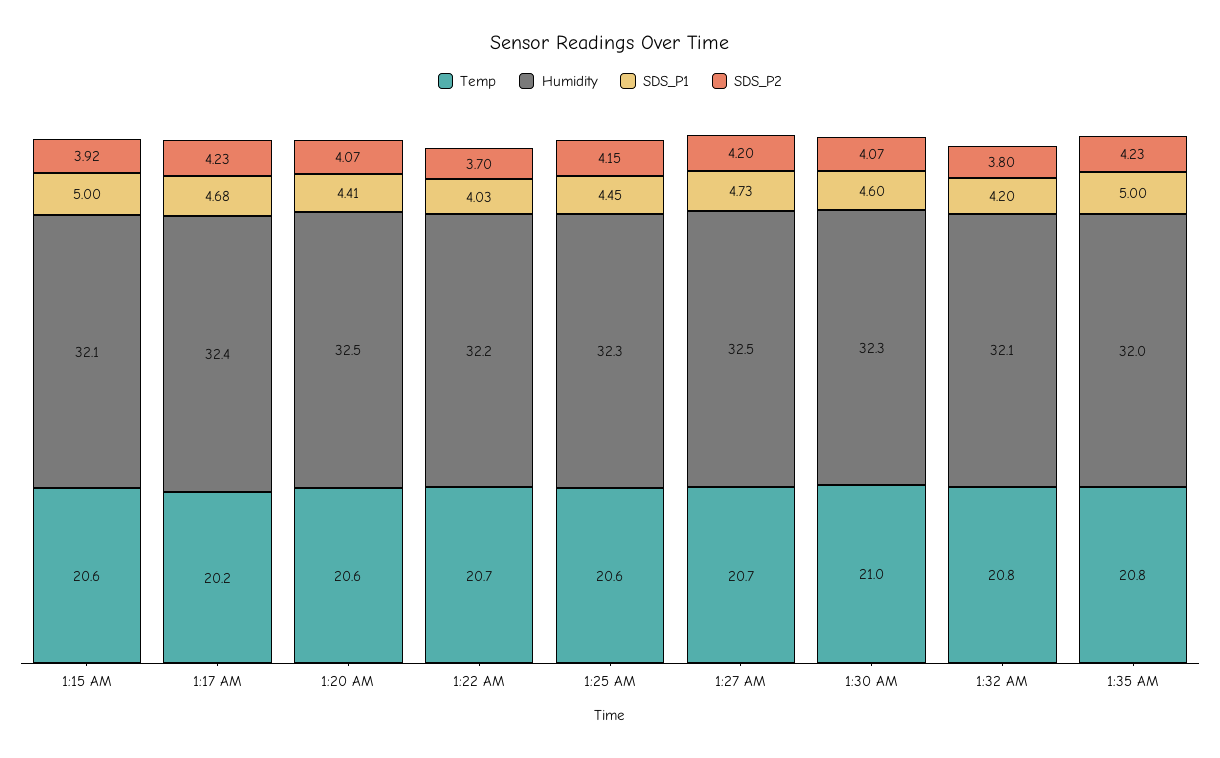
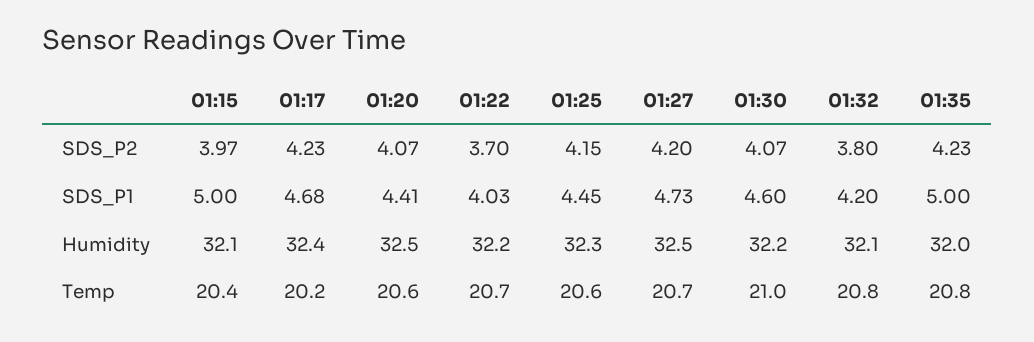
Temp, 1:15 AM: 20.6 -> 20.4
SDS_P2, 1:15 AM: 3.92 -> 3.97
Humidity, 1:30 AM: 32.3 -> 32.2

